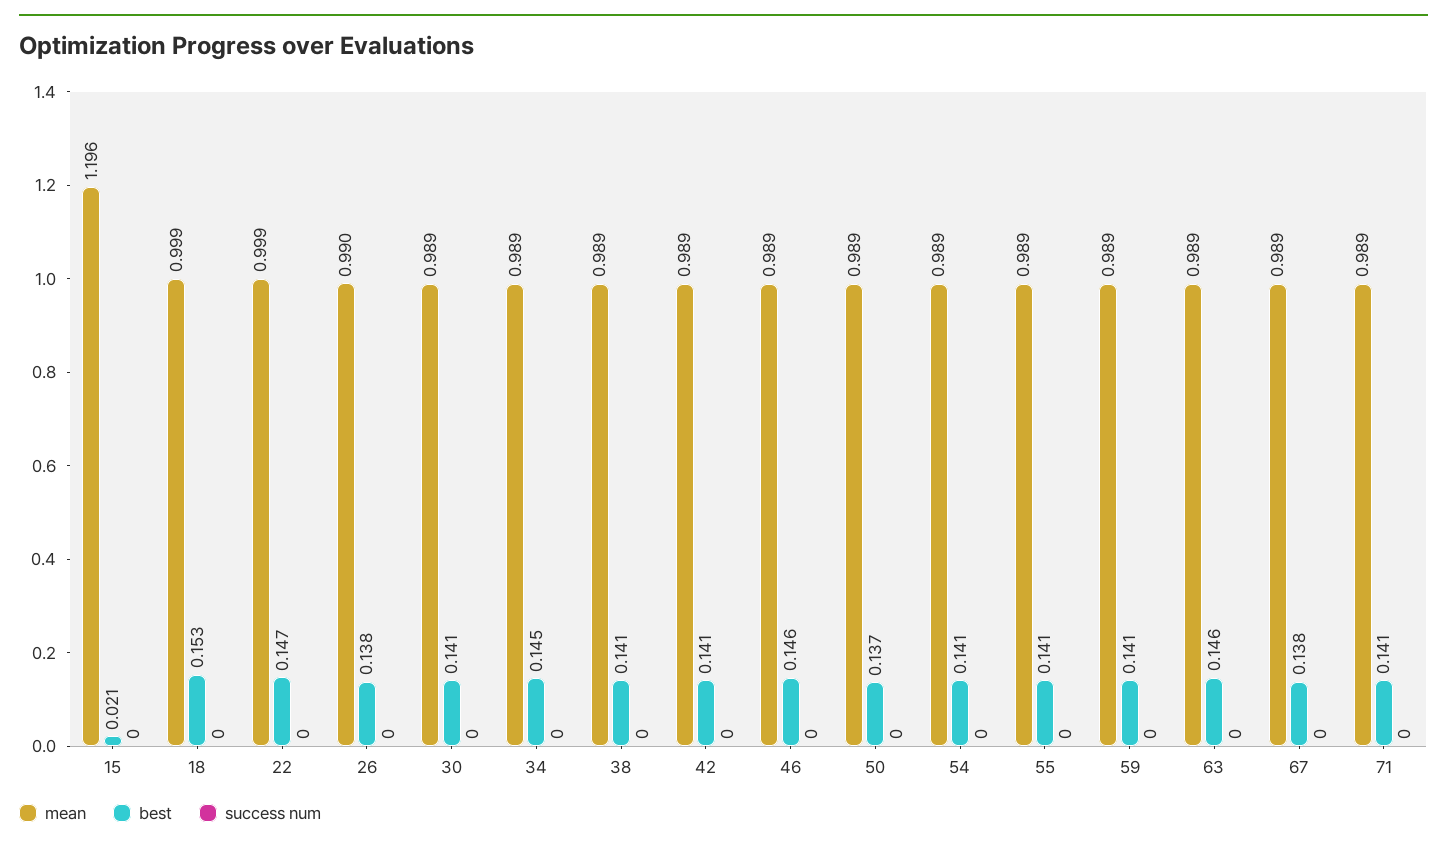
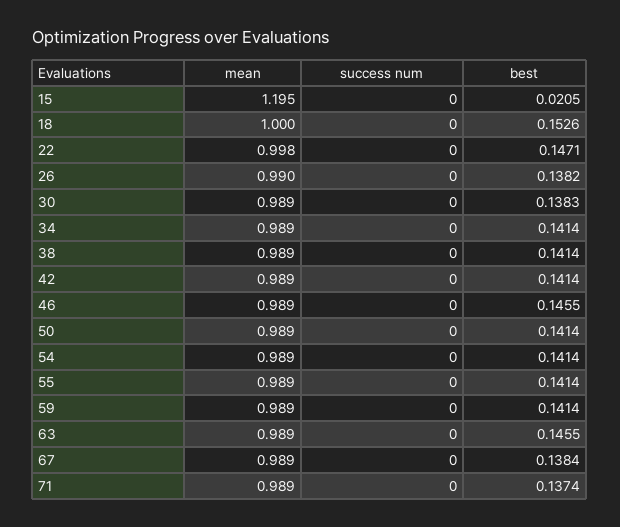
mean, 15: 1.196 -> 1.195
mean, 18: 0.999 -> 1
mean, 22: 0.999 -> 0.998
best, 30: 0.141 -> 0.1383
best, 34: 0.145 -> 0.1414
best, 50: 0.137 -> 0.1414
best, 71: 0.141 -> 0.1374

